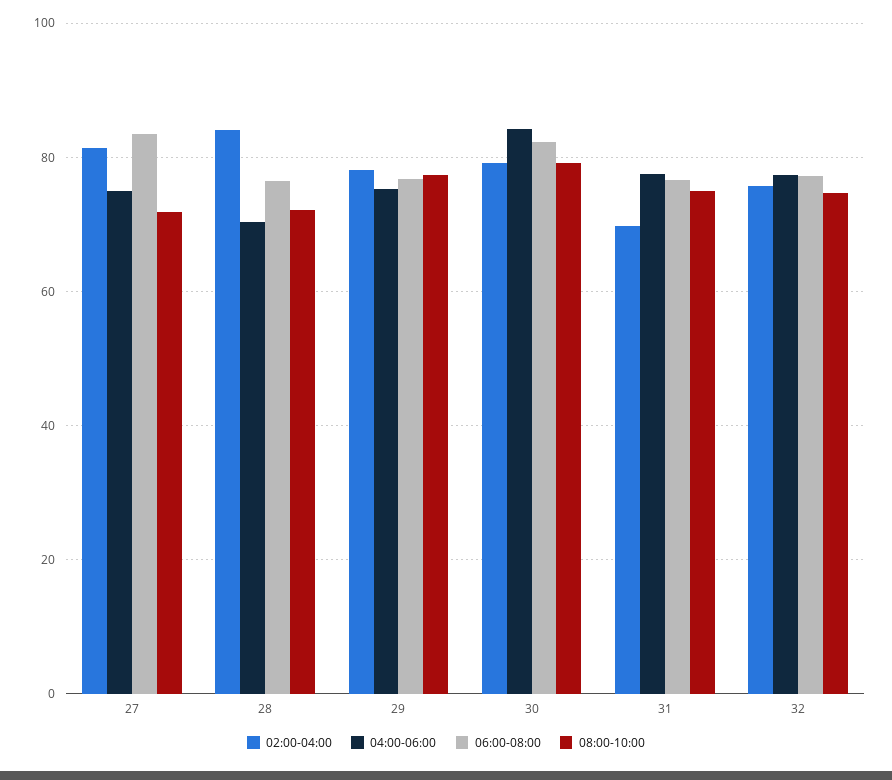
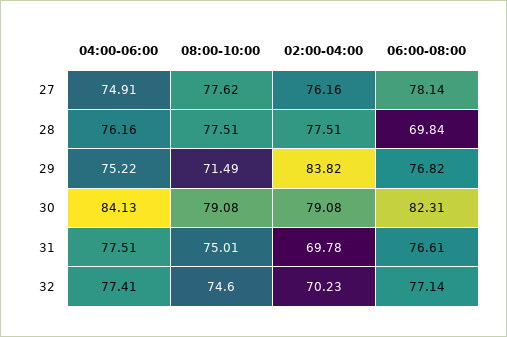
02:00-04:00, 27: 82 -> 76.16
06:00-08:00, 27: 84 -> 78.14
08:00-10:00, 27: 72 -> 77.62
02:00-04:00, 28: 84 -> 77.51
04:00-06:00, 28: 70 -> 76.16
06:00-08:00, 28: 76 -> 69.84
08:00-10:00, 28: 72 -> 77.51
02:00-04:00, 29: 78 -> 83.82
08:00-10:00, 29: 78 -> 71.49
02:00-04:00, 32: 76 -> 70.23

